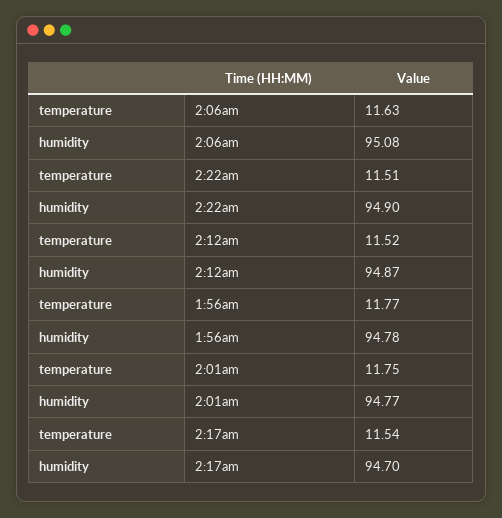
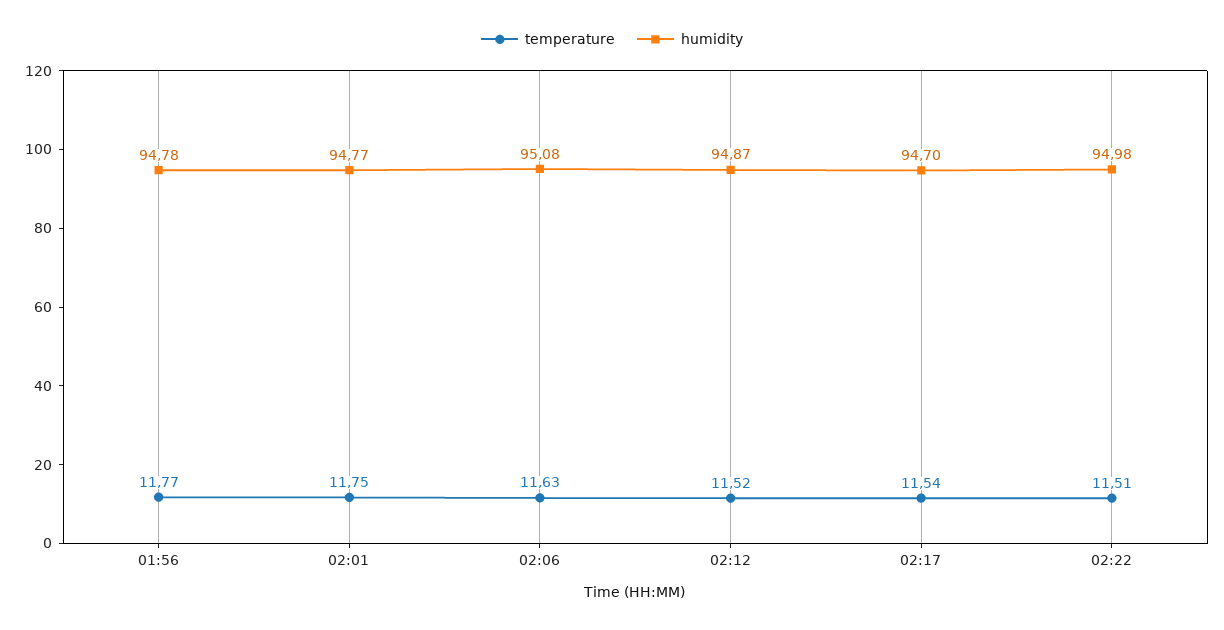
humidity, 2:22am: 94.9 -> 94.98

